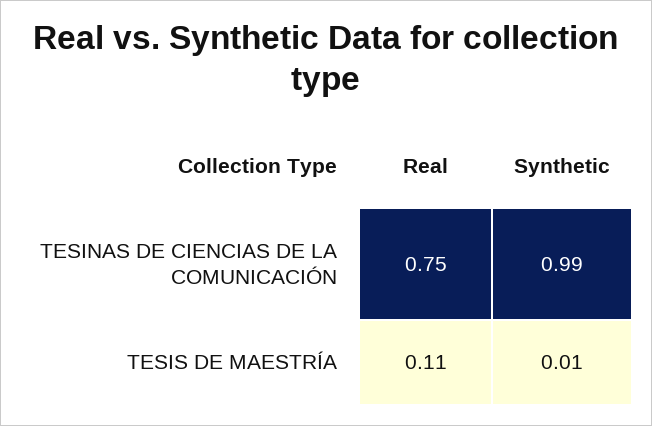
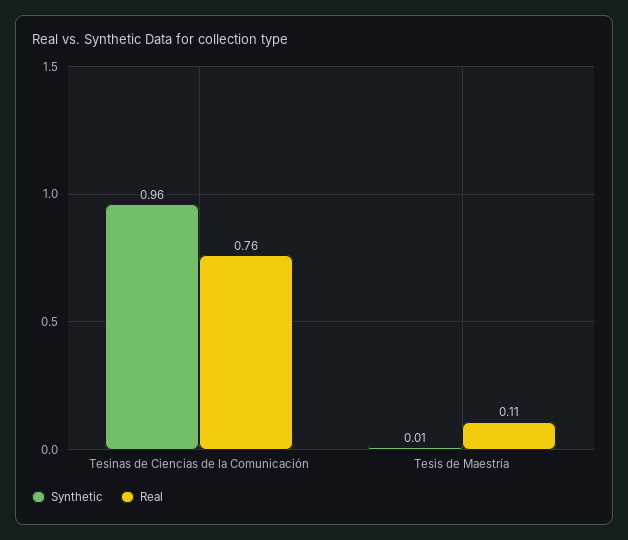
Real, TESINAS DE CIENCIAS DE LA COMUNICACIÓN: 0.75 -> 0.76
Synthetic, TESINAS DE CIENCIAS DE LA COMUNICACIÓN: 0.99 -> 0.96

